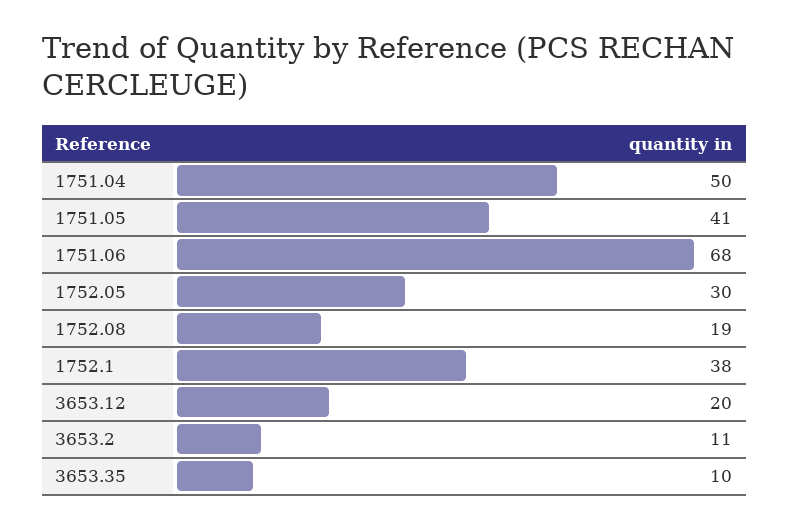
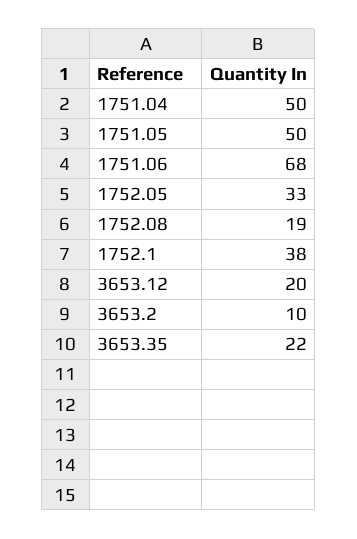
1751.05: 41 -> 50
1752.05: 30 -> 33
3653.2: 11 -> 10
3653.35: 10 -> 22

